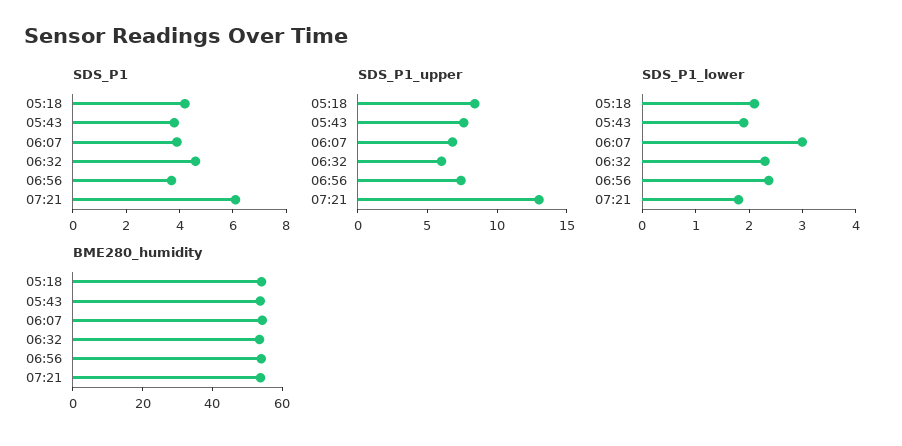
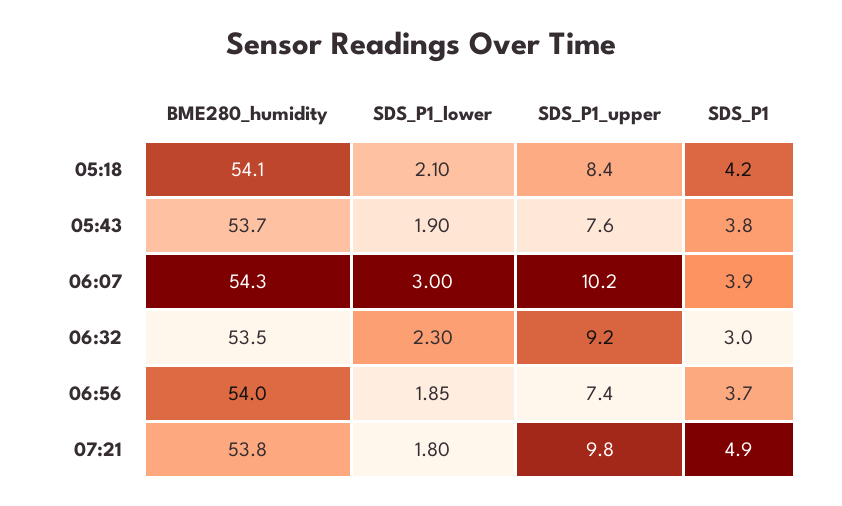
SDS_P1, 06:32: 4.5 -> 3
SDS_P1, 07:21: 6 -> 4.9
SDS_P1_upper, 06:07: 7 -> 10.2
SDS_P1_upper, 06:32: 6 -> 9.2
SDS_P1_upper, 07:21: 13 -> 9.8
SDS_P1_lower, 06:56: 2.4 -> 1.85

